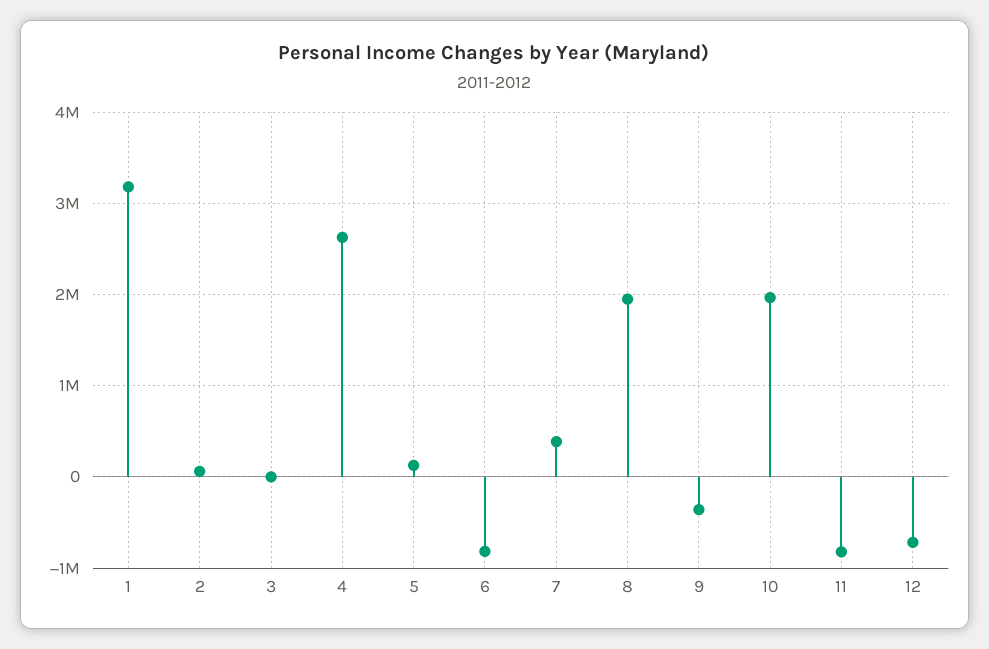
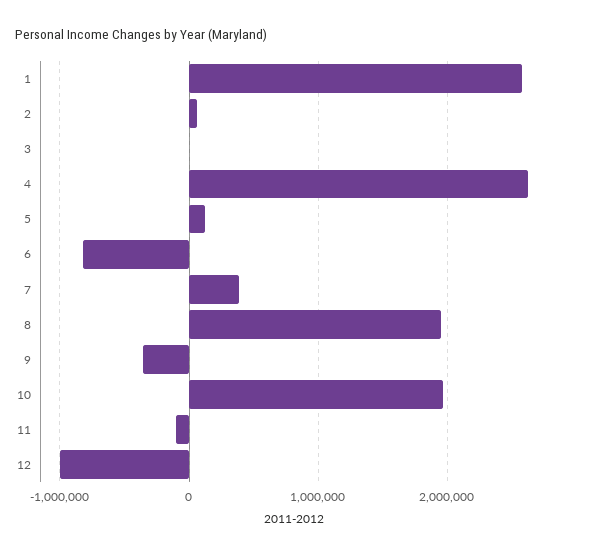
1: 3200000 -> 2600000
11: -800000 -> -100000
12: -700000 -> -1000000

